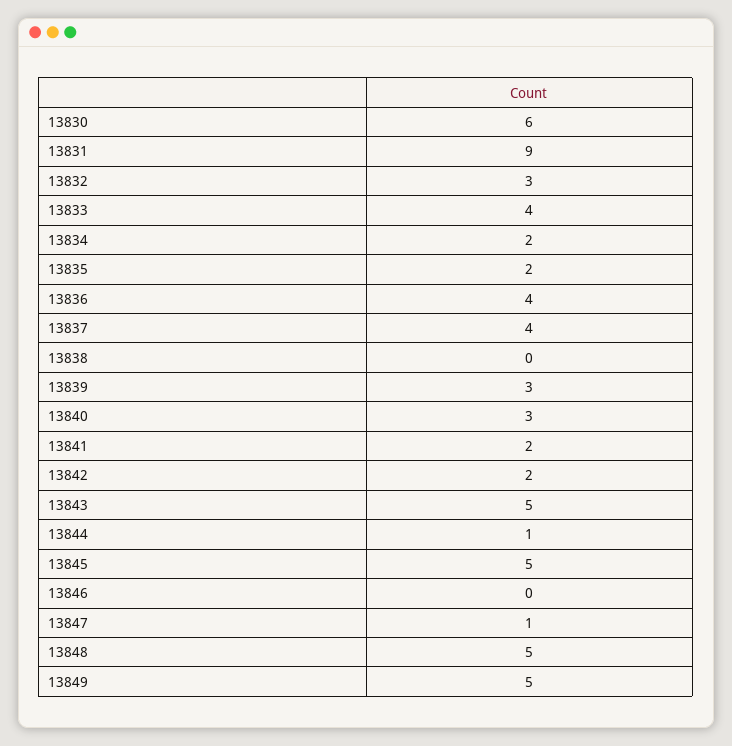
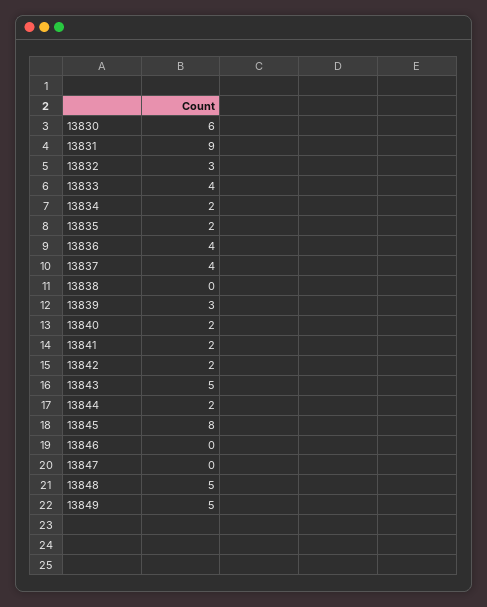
13840: 3 -> 2
13844: 1 -> 2
13845: 5 -> 8
13847: 1 -> 0

